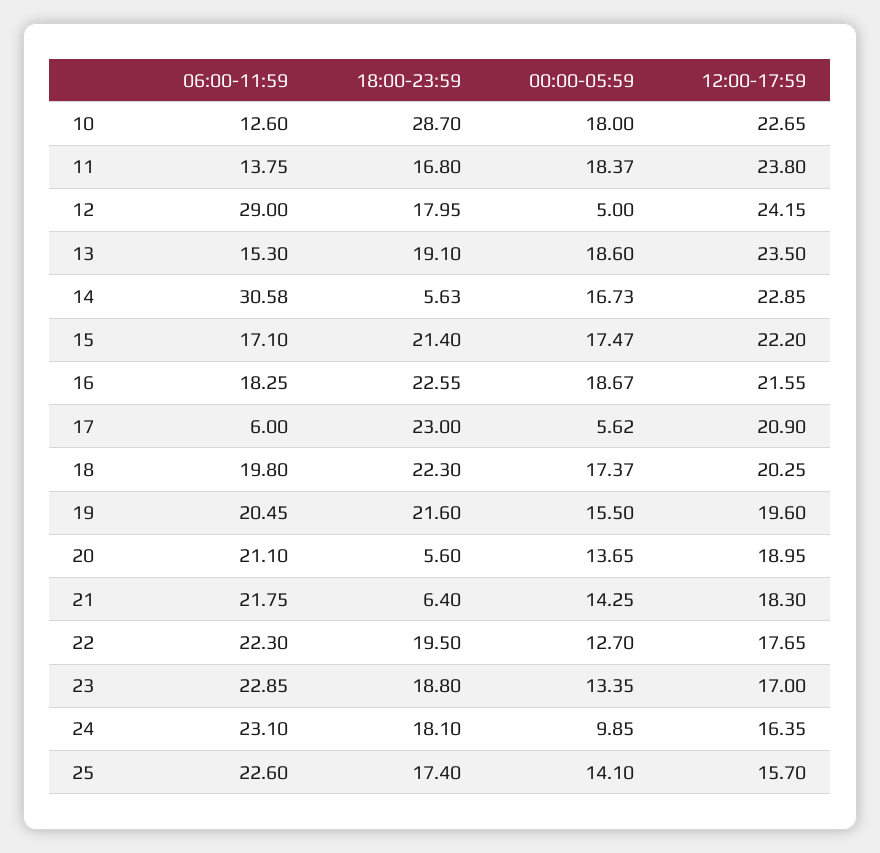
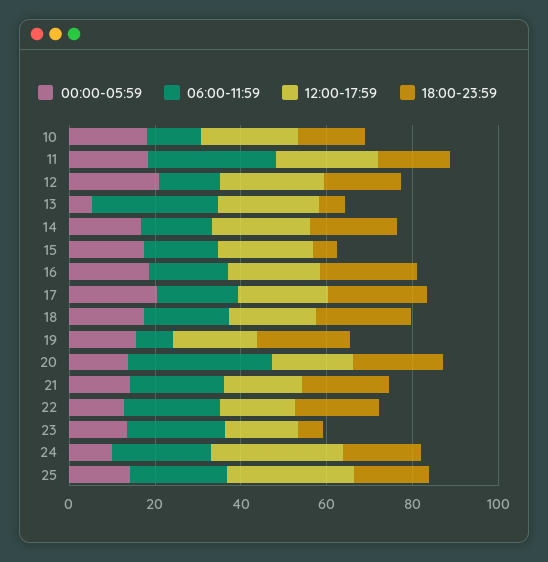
18:00-23:59, 10: 28.7 -> 15
06:00-11:59, 11: 13.75 -> 30
06:00-11:59, 12: 29 -> 15
00:00-05:59, 12: 5 -> 20
06:00-11:59, 13: 15.3 -> 30
18:00-23:59, 13: 19.1 -> 5
00:00-05:59, 13: 18.6 -> 5
06:00-11:59, 14: 30.58 -> 15
18:00-23:59, 14: 5.63 -> 20
18:00-23:59, 15: 21.4 -> 5
06:00-11:59, 17: 6 -> 20
00:00-05:59, 17: 5.62 -> 20
06:00-11:59, 19: 20.45 -> 10
06:00-11:59, 20: 21.1 -> 35
18:00-23:59, 20: 5.6 -> 20
18:00-23:59, 21: 6.4 -> 20
18:00-23:59, 23: 18.8 -> 5
12:00-17:59, 24: 16.35 -> 30
12:00-17:59, 25: 15.7 -> 30

